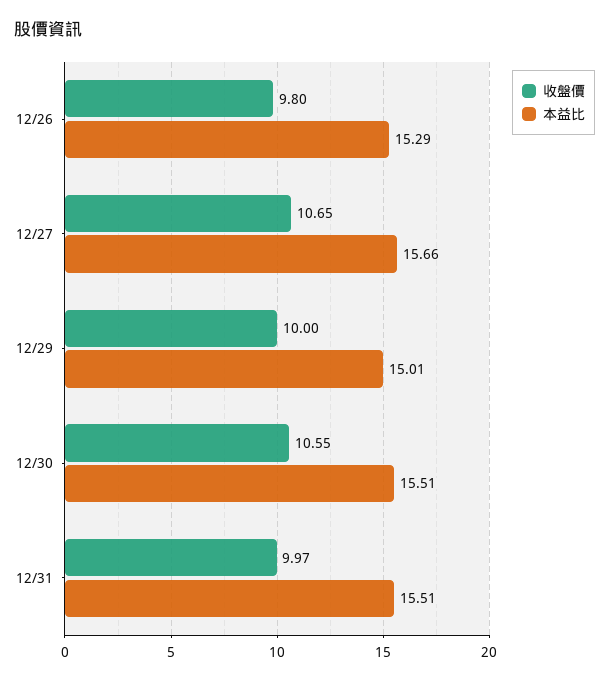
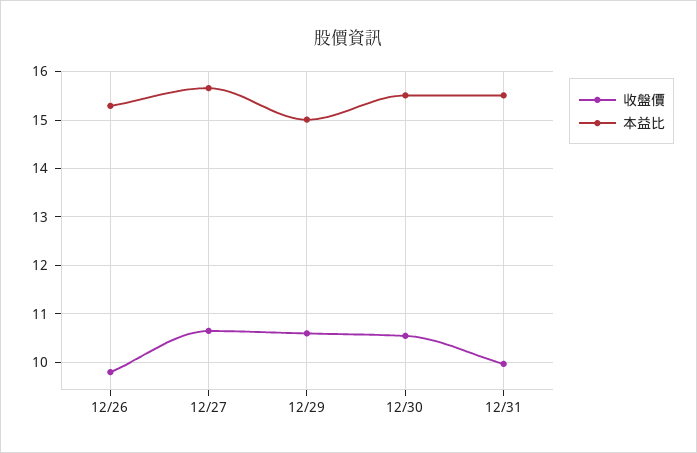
收盤價, 12/29: 10 -> 10.6

